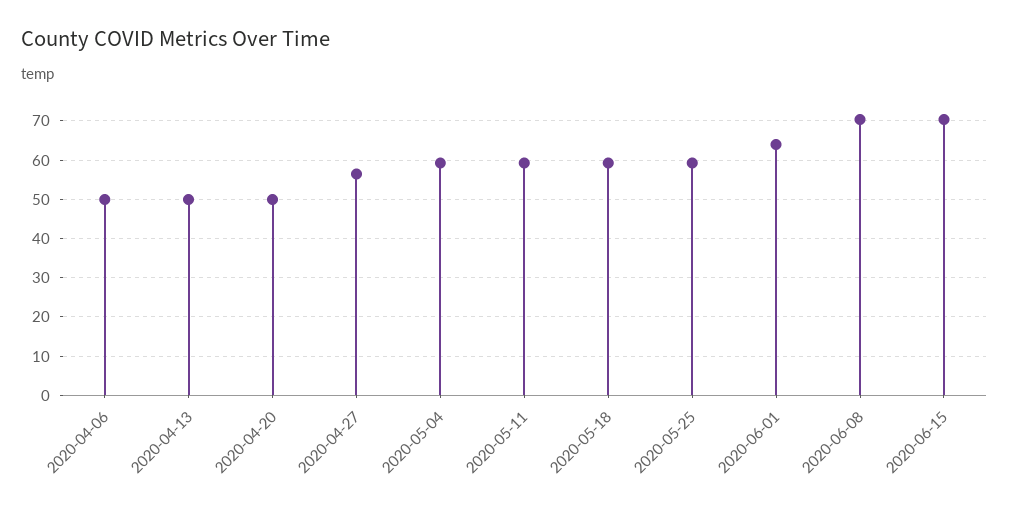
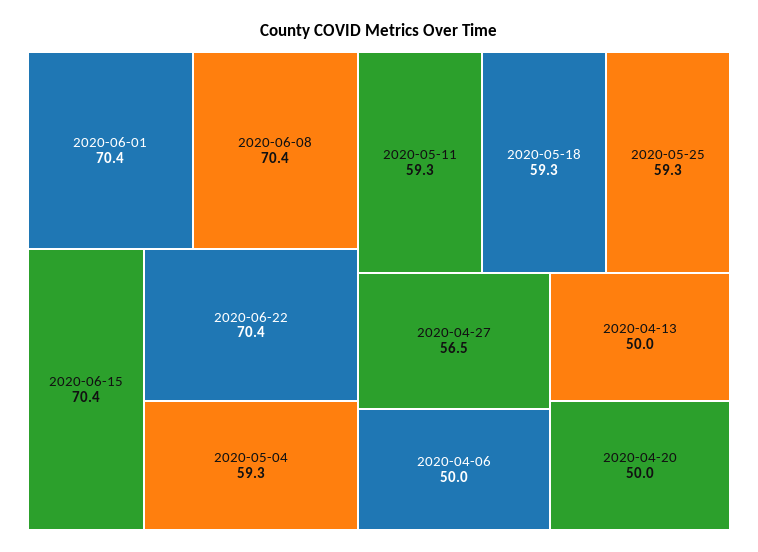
2020-06-01: 64 -> 70.4
2020-06-22: none -> 70.4

